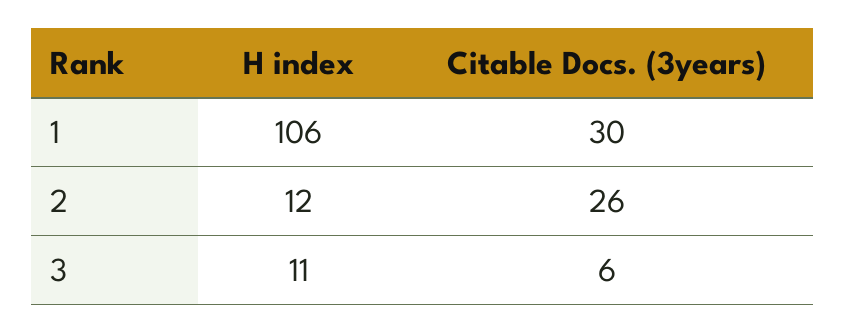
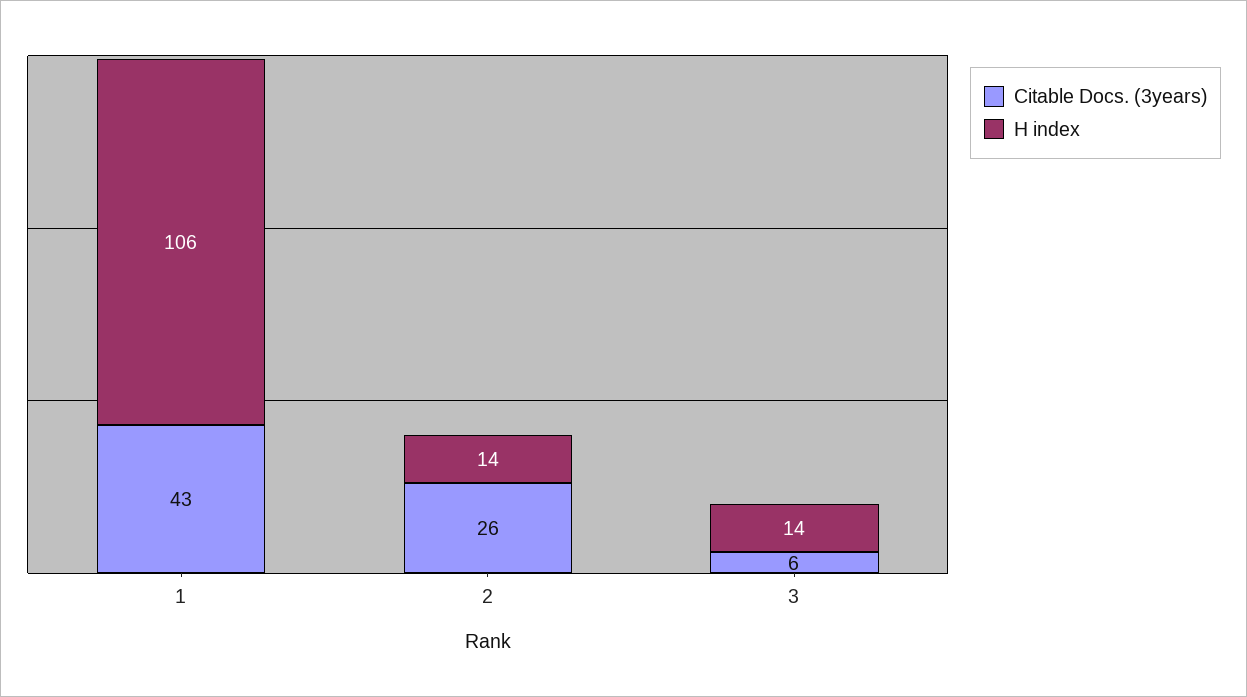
Citable Docs. (3years), 1: 30 -> 43
H index, 2: 12 -> 14
H index, 3: 11 -> 14

